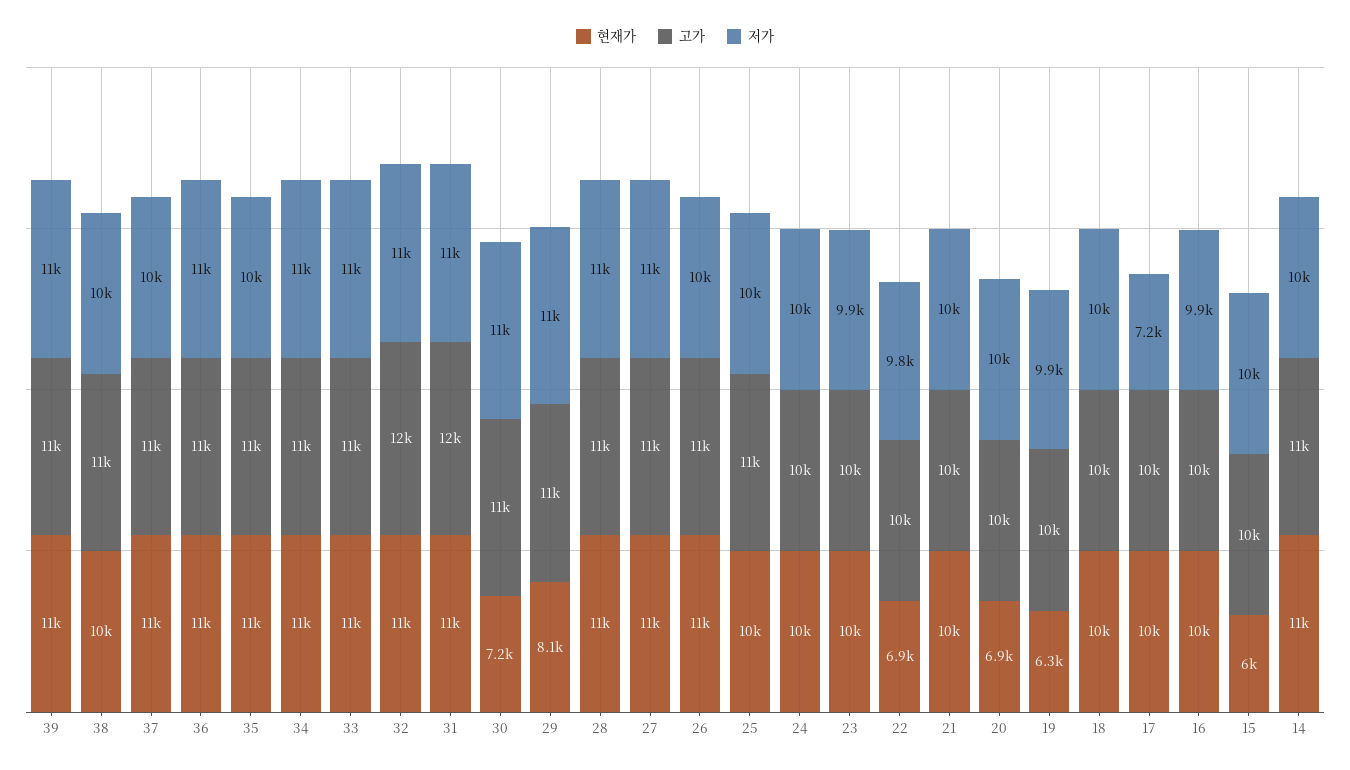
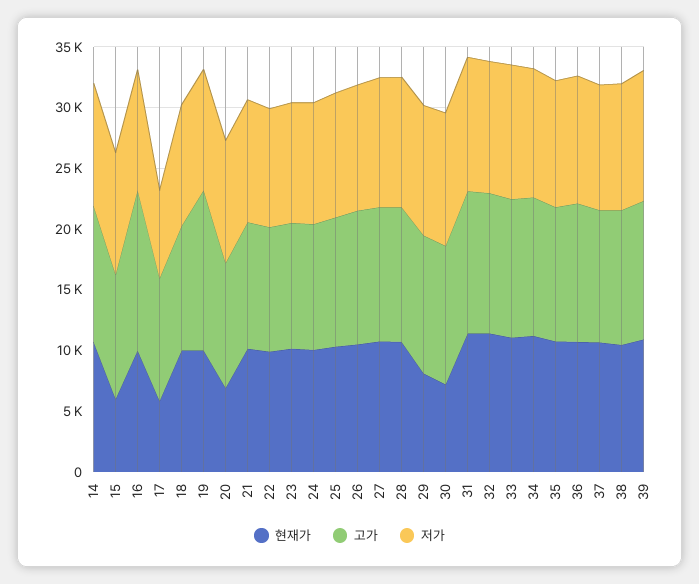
현재가, 22: 6900 -> 10000
현재가, 19: 6300 -> 10000
고가, 19: 10000 -> 13000
현재가, 17: 10000 -> 6000
고가, 16: 10000 -> 13000

